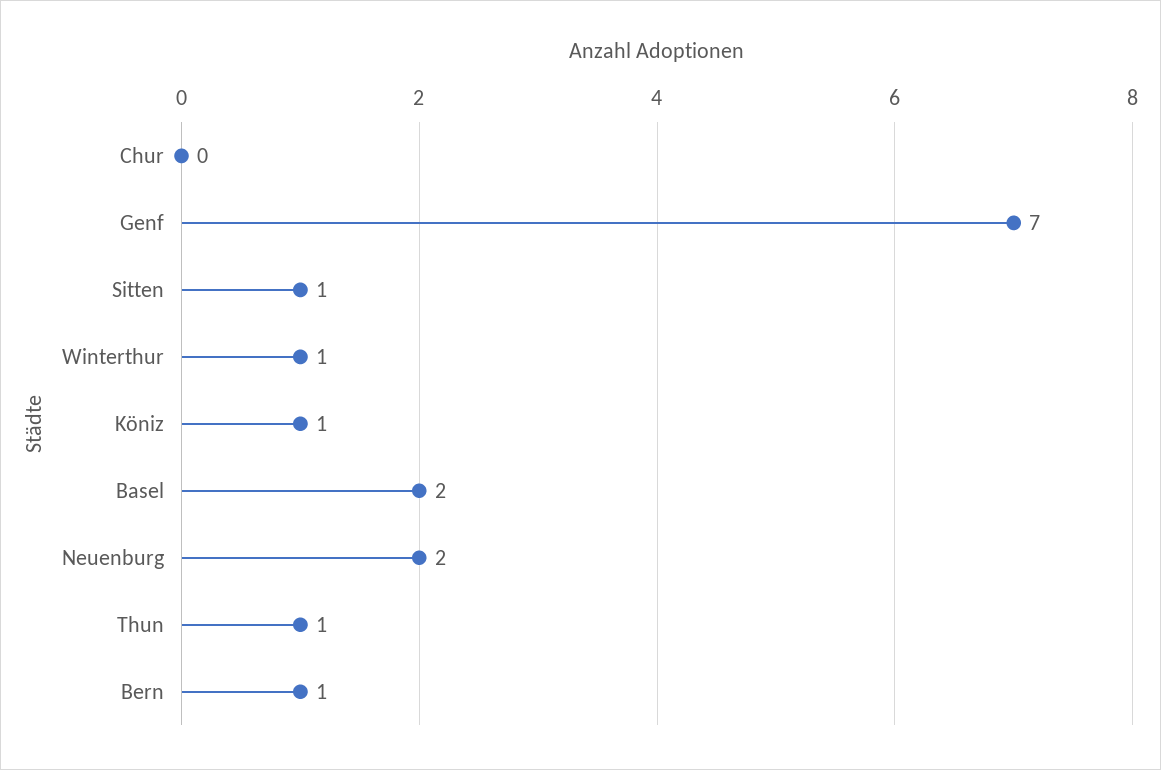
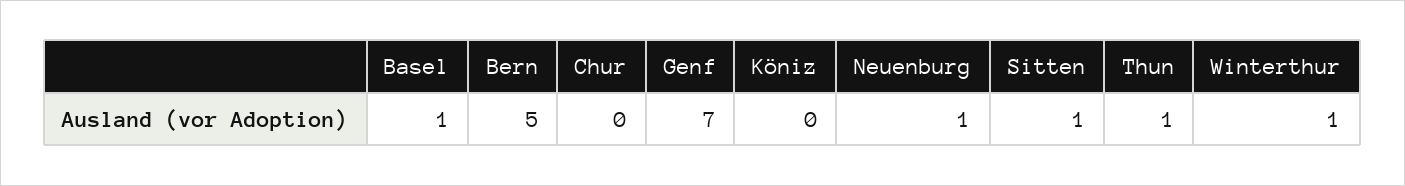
Köniz: 1 -> 0
Basel: 2 -> 1
Neuenburg: 2 -> 1
Bern: 1 -> 5

